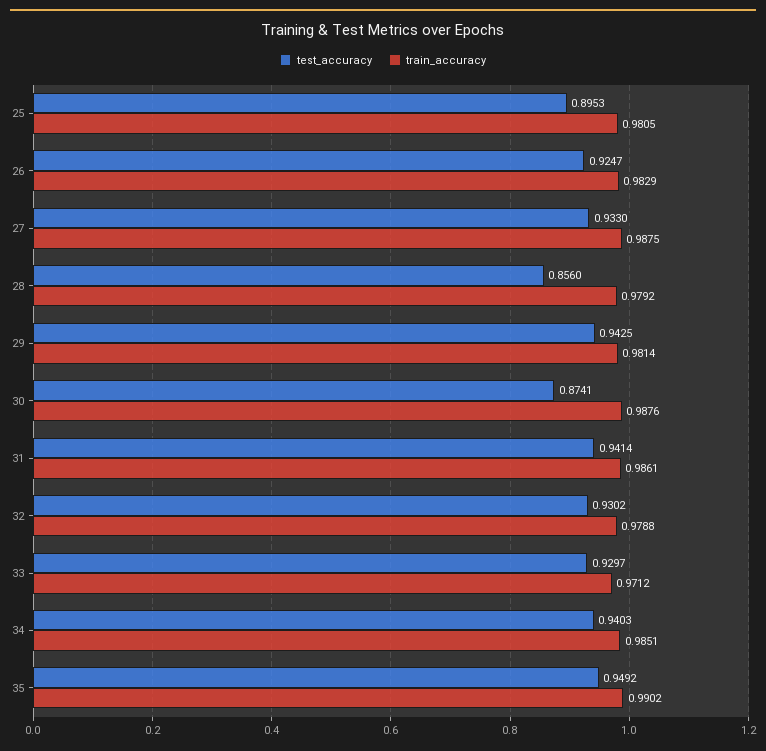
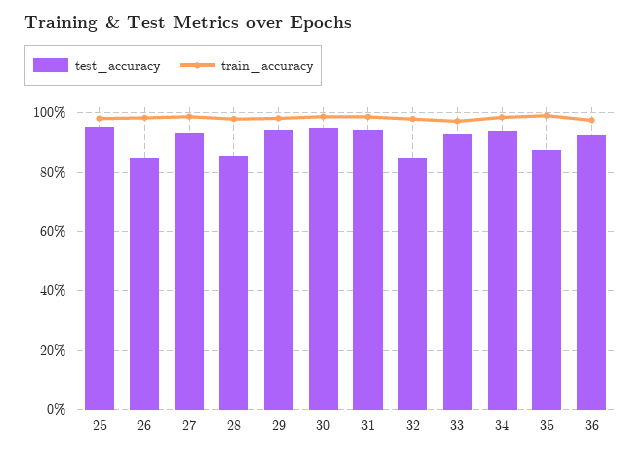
test_accuracy, 25: 0.8953 -> 0.95
test_accuracy, 26: 0.9247 -> 0.85
test_accuracy, 30: 0.8741 -> 0.95
test_accuracy, 32: 0.9302 -> 0.85
test_accuracy, 35: 0.9492 -> 0.875
test_accuracy, 36: none -> 0.925
train_accuracy, 36: none -> 0.975

